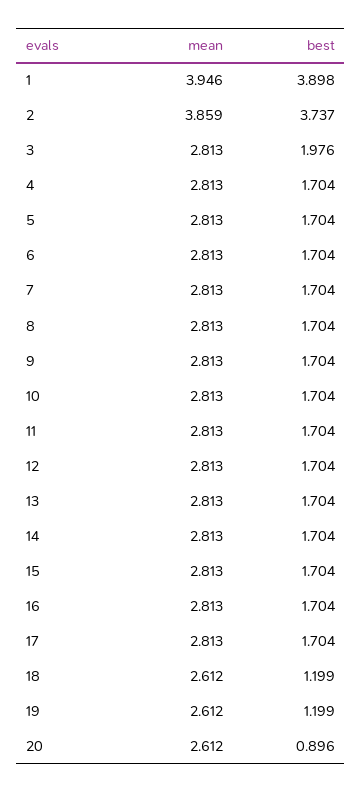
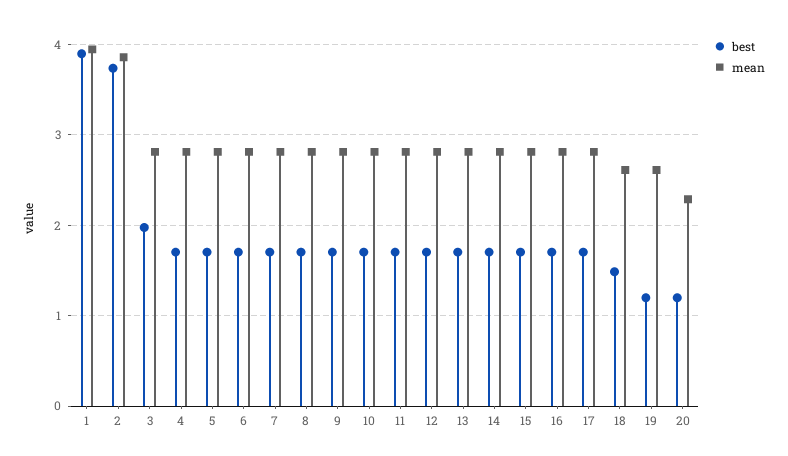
best, 18: 1.199 -> 1.5
mean, 20: 2.612 -> 2.3
best, 20: 0.896 -> 1.2

